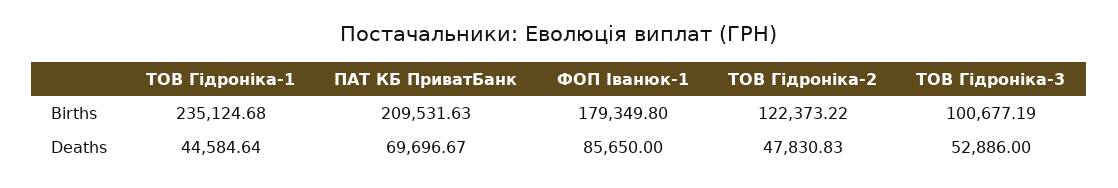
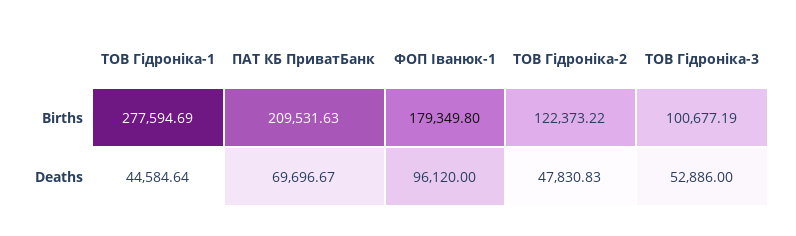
ТОВ Гідроніка-1, Births: 235124.68 -> 277594.69
ФОП Іванюк-1, Deaths: 85650 -> 96120

